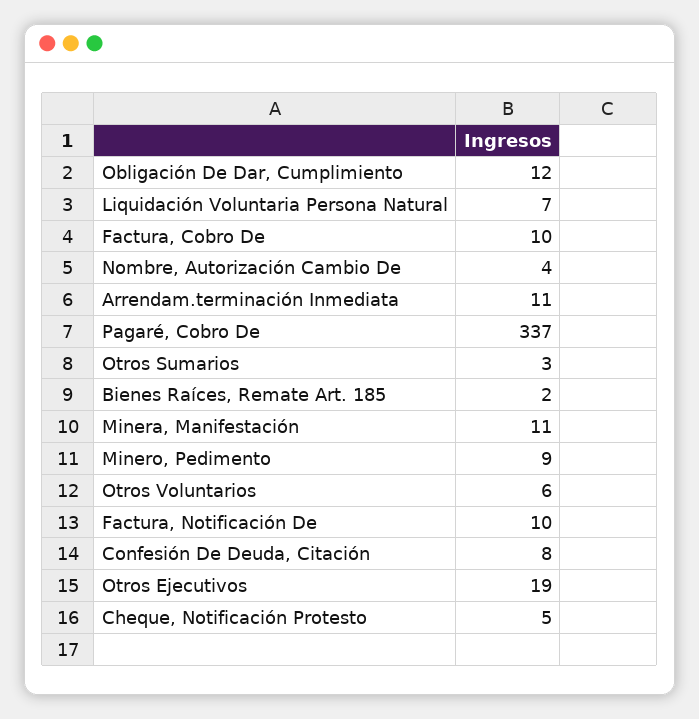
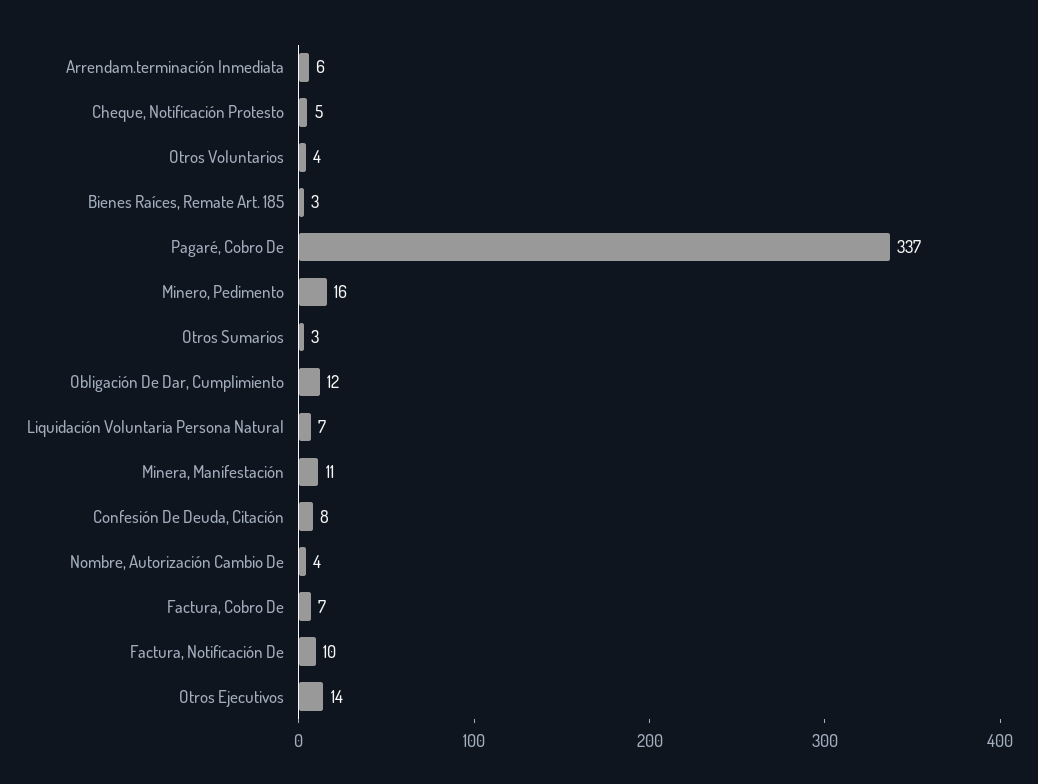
Factura, Cobro De: 10 -> 7
Arrendam.terminación Inmediata: 11 -> 6
Bienes Raíces, Remate Art. 185: 2 -> 3
Minero, Pedimento: 9 -> 16
Otros Voluntarios: 6 -> 4
Otros Ejecutivos: 19 -> 14

